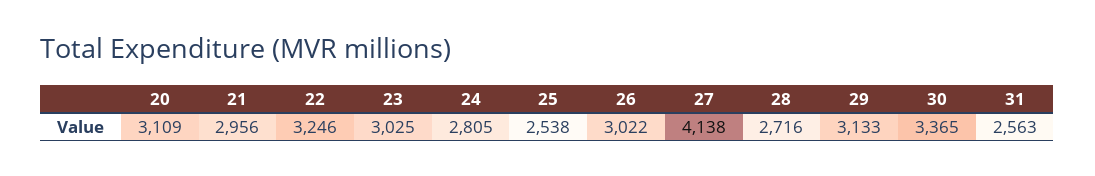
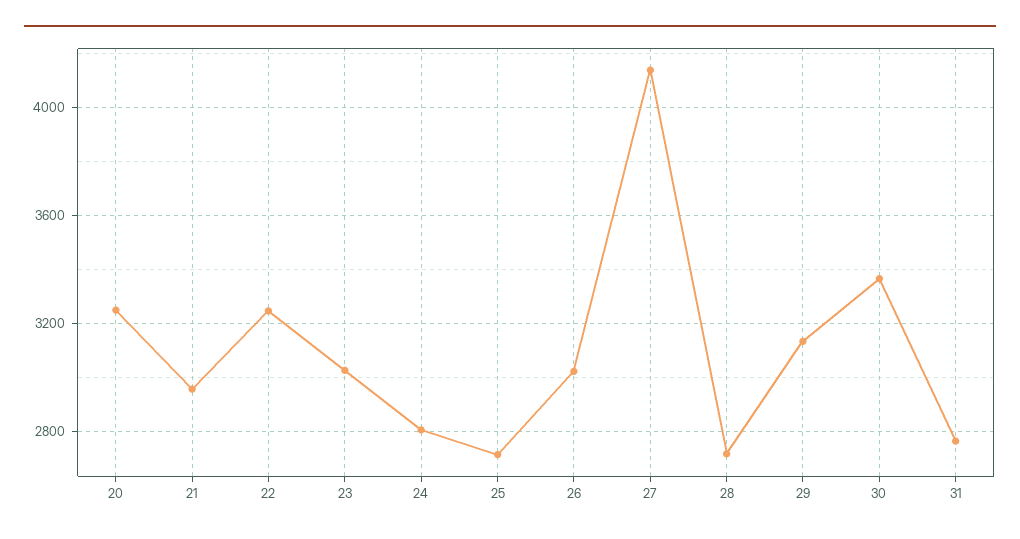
20: 3109 -> 3250
25: 2538 -> 2700
31: 2563 -> 2750

